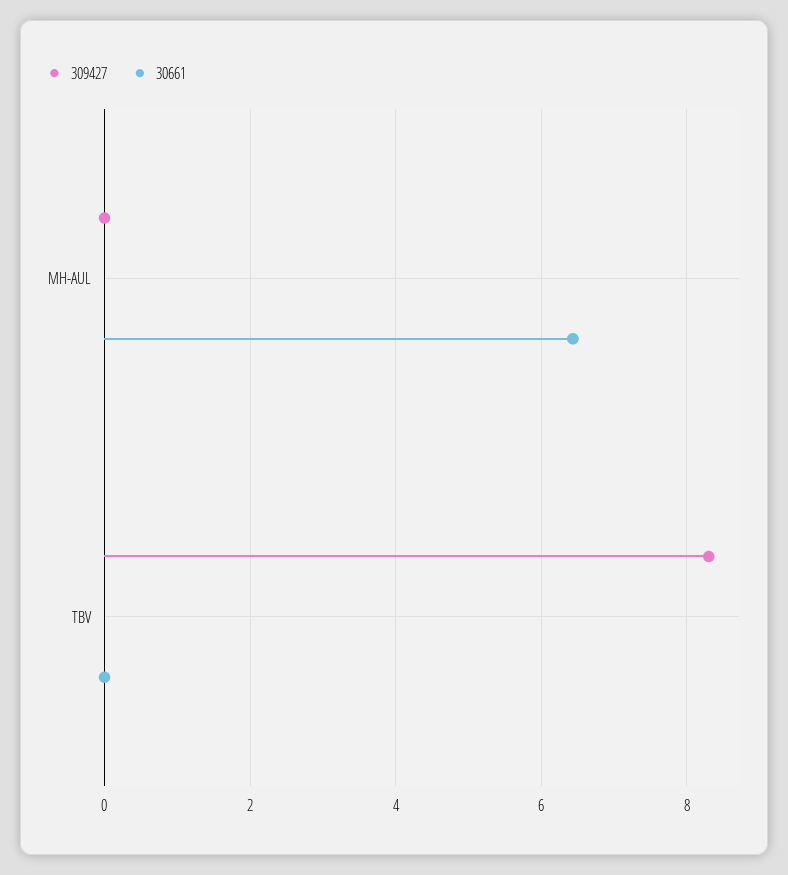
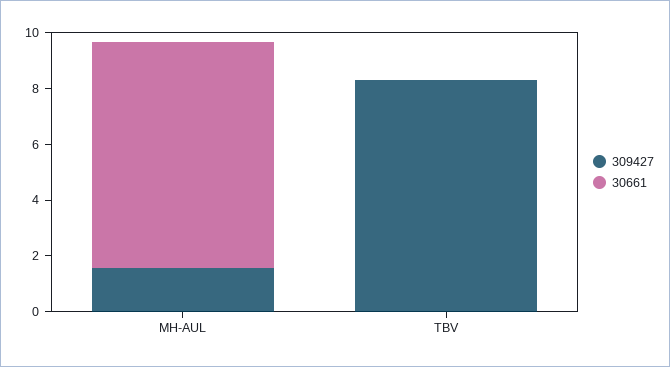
309427, MH-AUL: 0 -> 1.5
30661, MH-AUL: 6.4 -> 8

